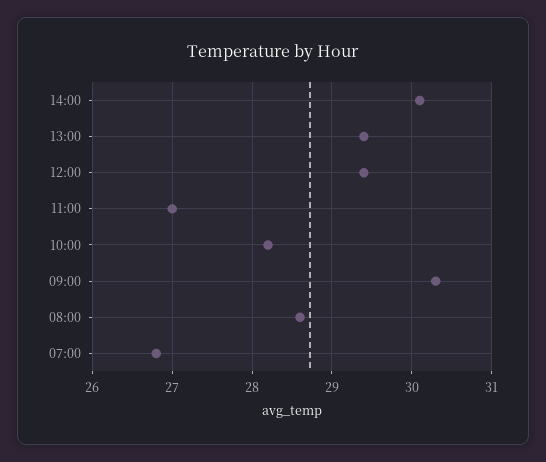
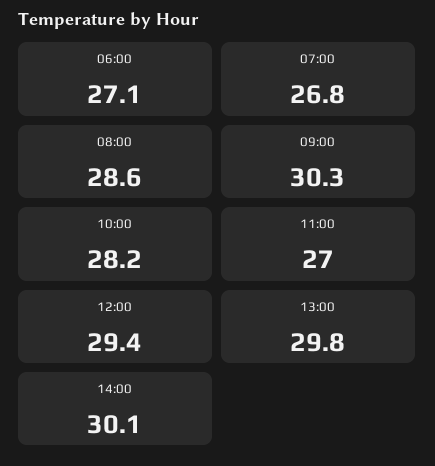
13:00: 29.4 -> 29.8
06:00: none -> 27.1

